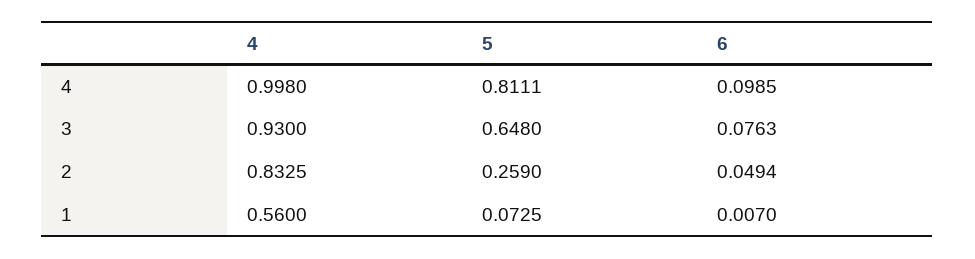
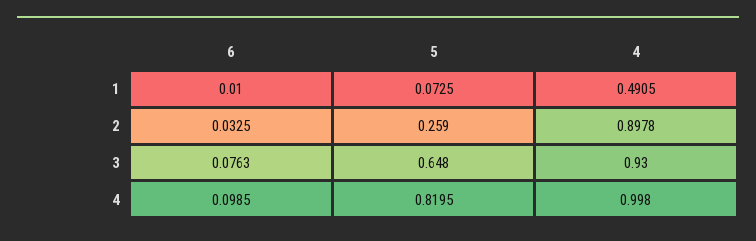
5, 4: 0.8111 -> 0.8195
4, 2: 0.8325 -> 0.8978
6, 2: 0.0494 -> 0.0325
4, 1: 0.56 -> 0.4905
6, 1: 0.007 -> 0.01

